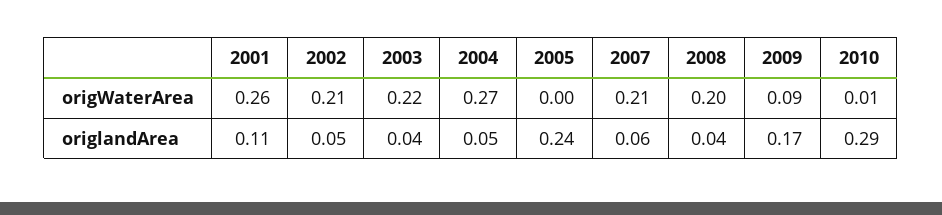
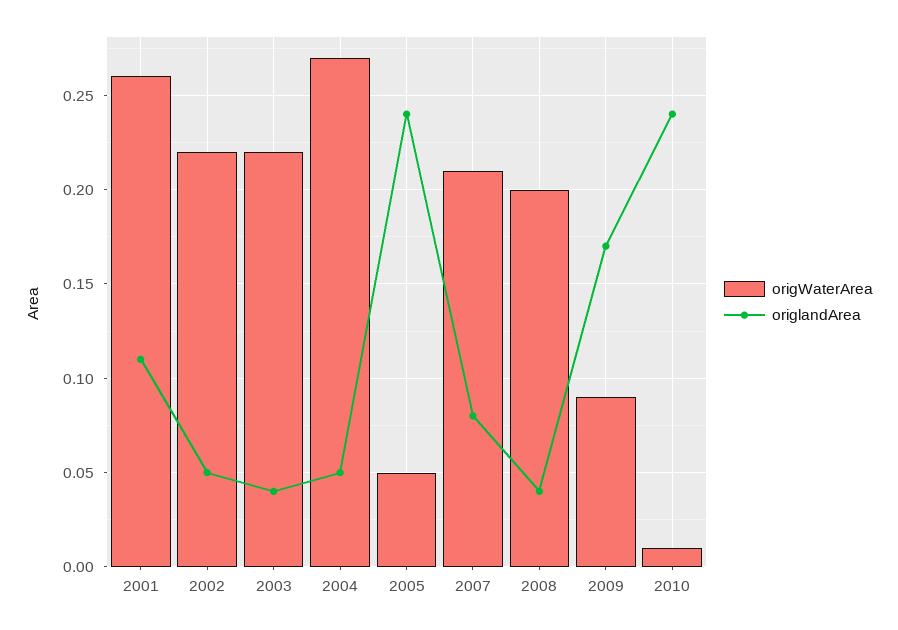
origWaterArea, 2002: 0.21 -> 0.22
origWaterArea, 2005: 0 -> 0.05
origlandArea, 2007: 0.06 -> 0.08
origlandArea, 2010: 0.29 -> 0.24

